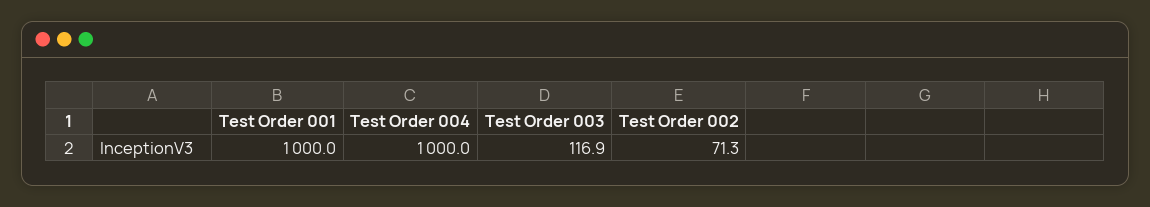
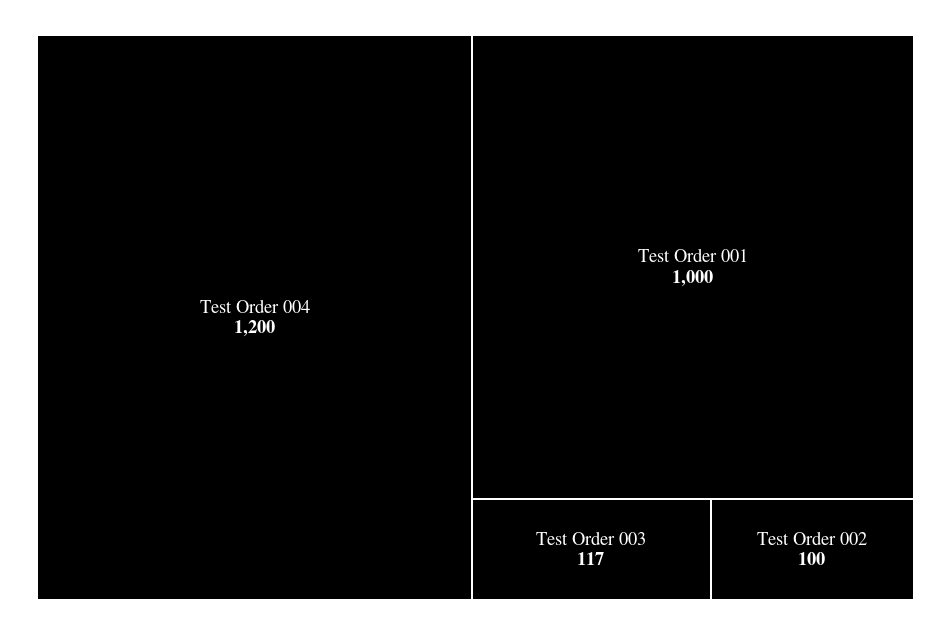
Test Order 004: 1000 -> 1200
Test Order 002: 71.3 -> 100

